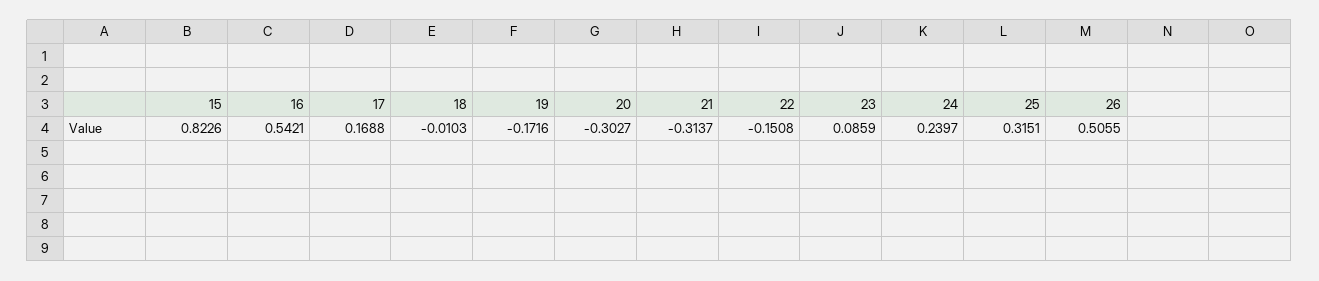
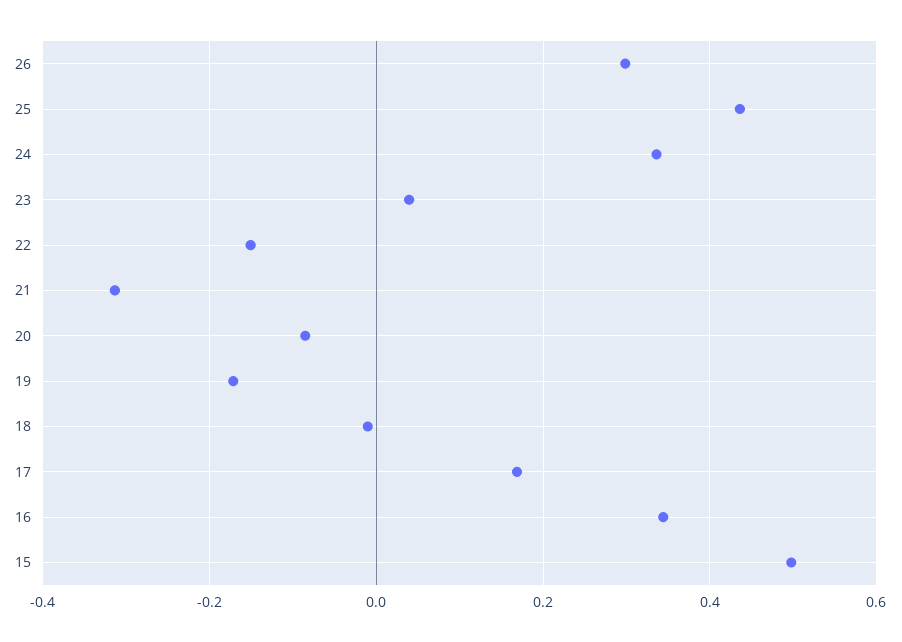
15: 0.8226 -> 0.5
16: 0.5421 -> 0.34
20: -0.3027 -> -0.08
23: 0.0859 -> 0.04
24: 0.2397 -> 0.34
25: 0.3151 -> 0.44
26: 0.5055 -> 0.3

